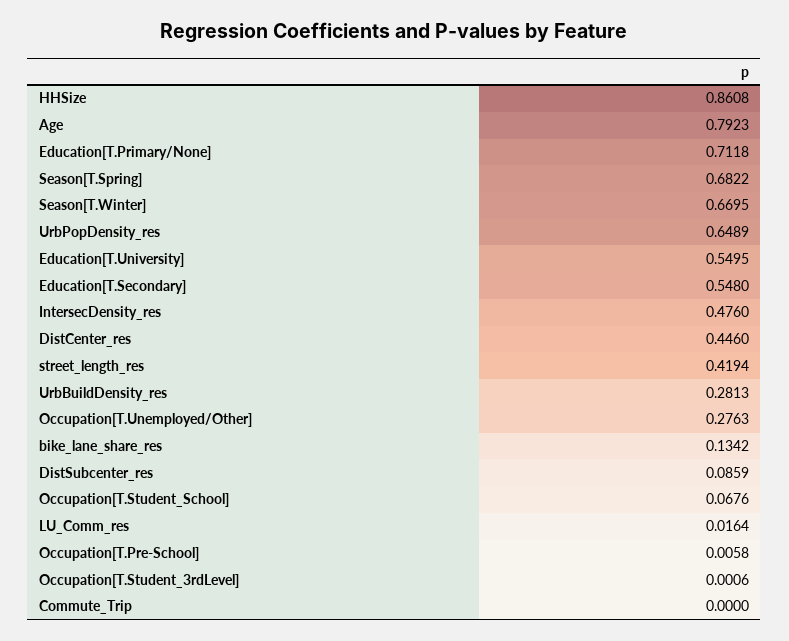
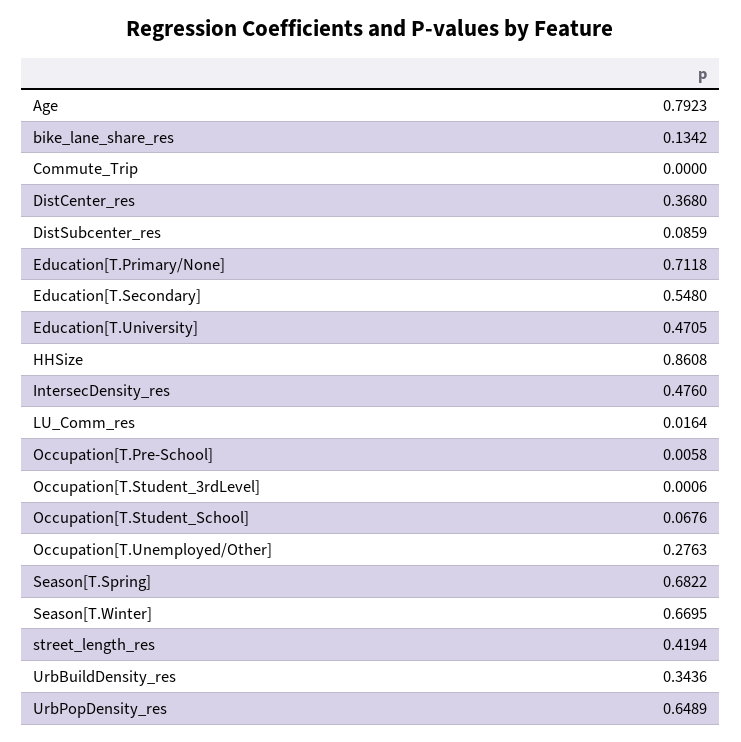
Education[T.University]: 0.5495 -> 0.4705
DistCenter_res: 0.446 -> 0.368
UrbBuildDensity_res: 0.2813 -> 0.3436

